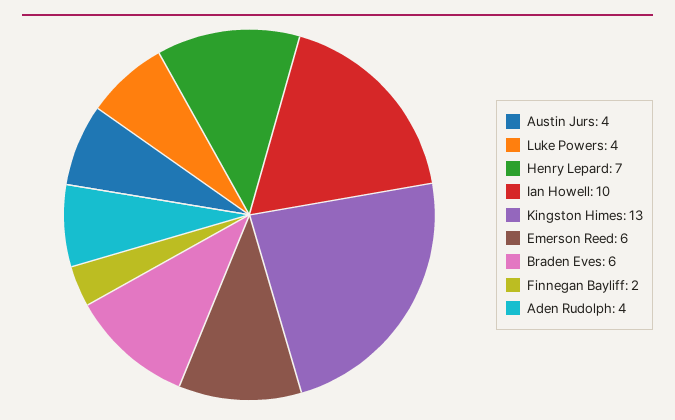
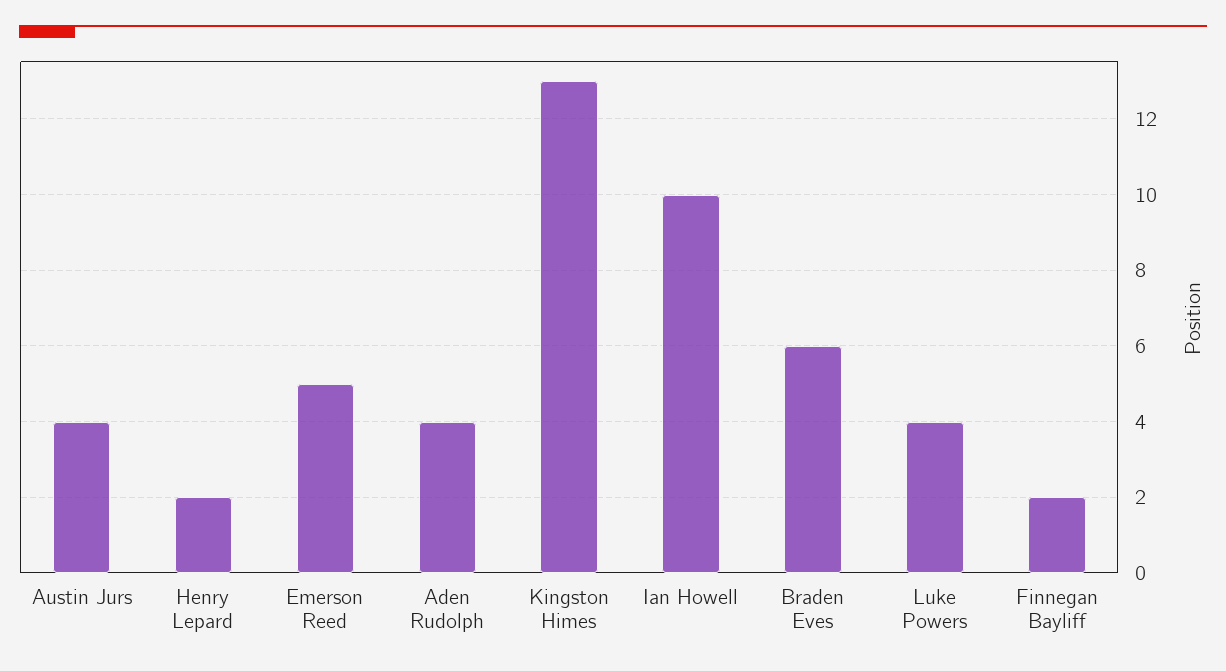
Henry Lepard: 7 -> 2
Emerson Reed: 6 -> 5

